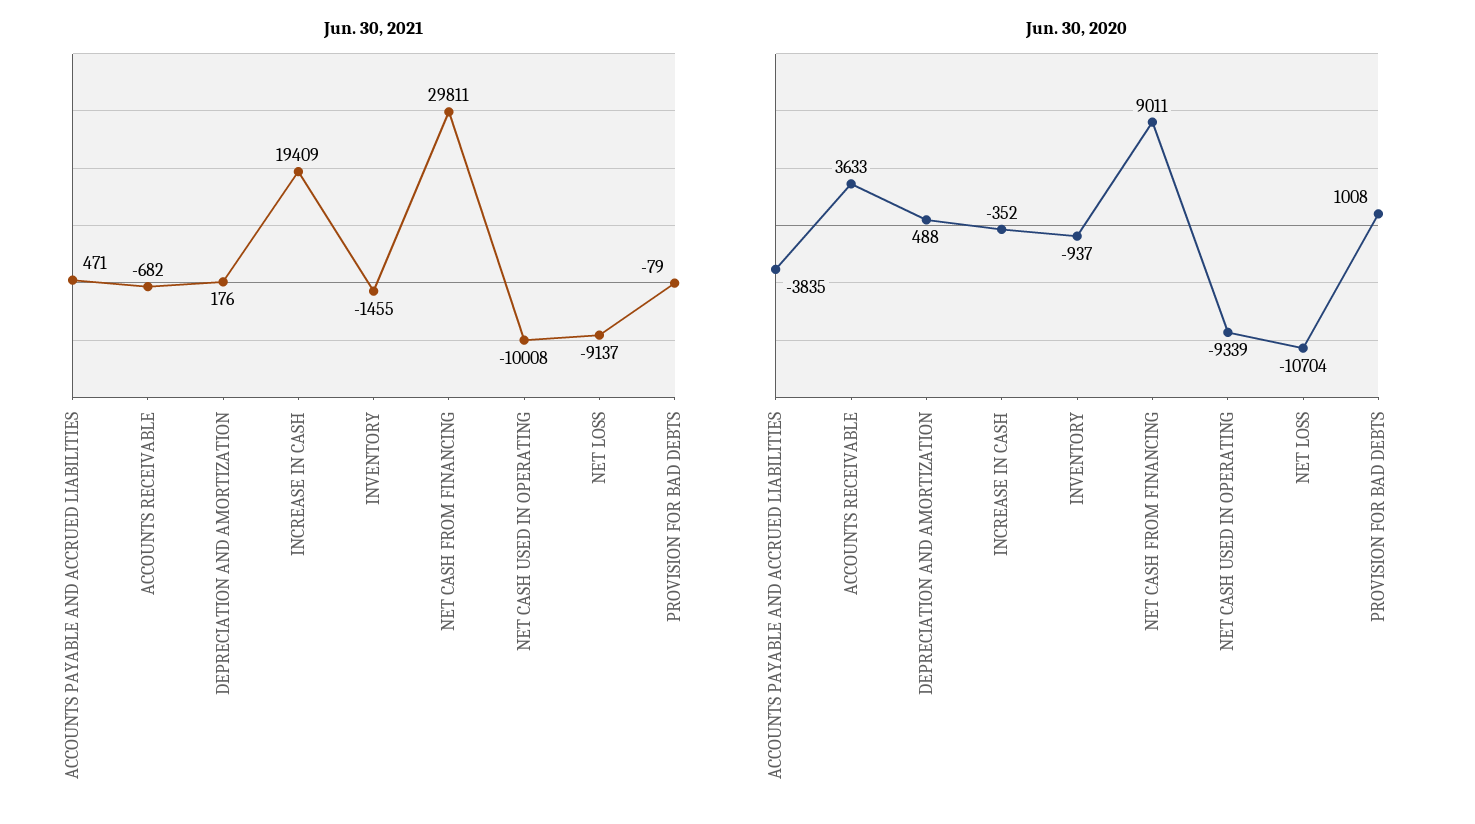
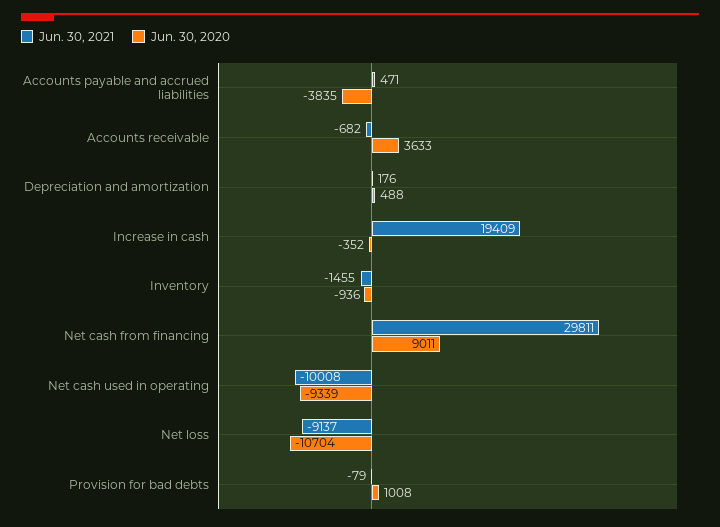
Jun. 30, 2020, INVENTORY: -937 -> -936

